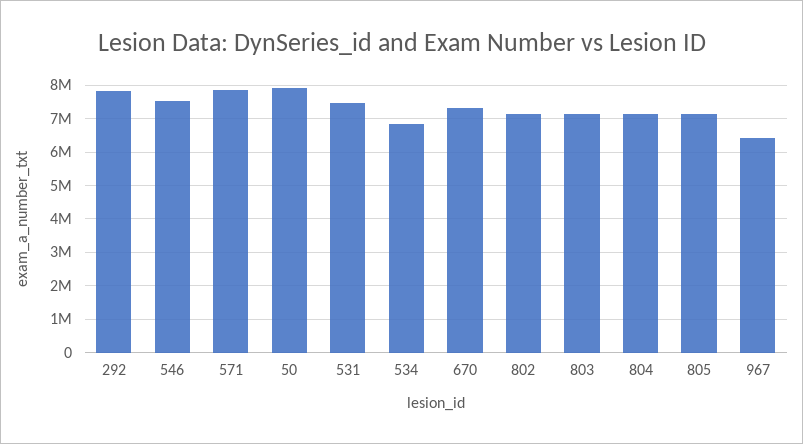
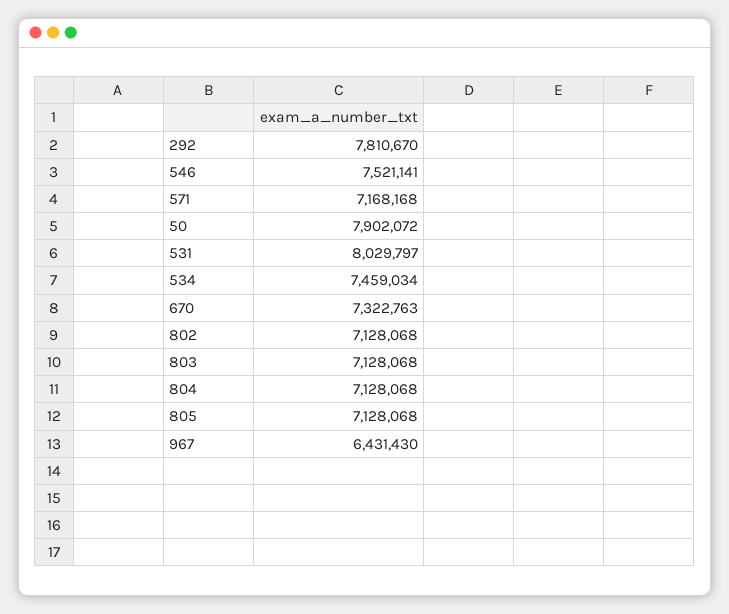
571: 7800000 -> 7168168
531: 7400000 -> 8029797
534: 6800000 -> 7459034

